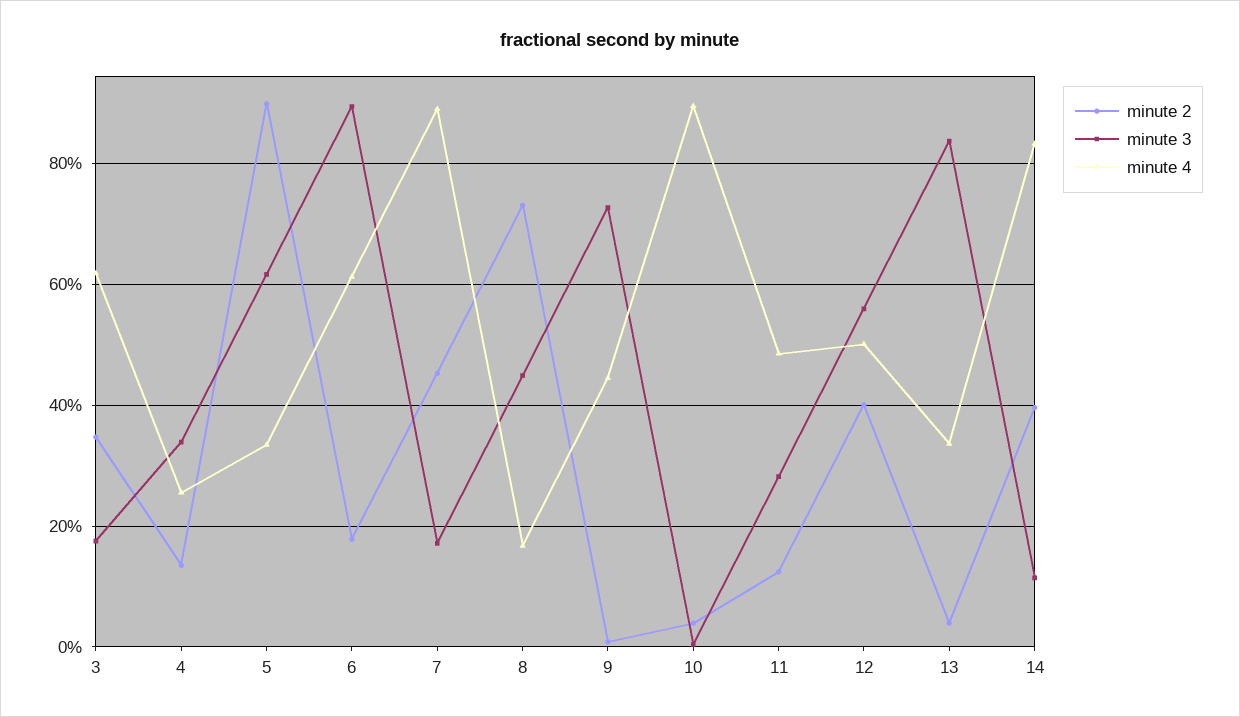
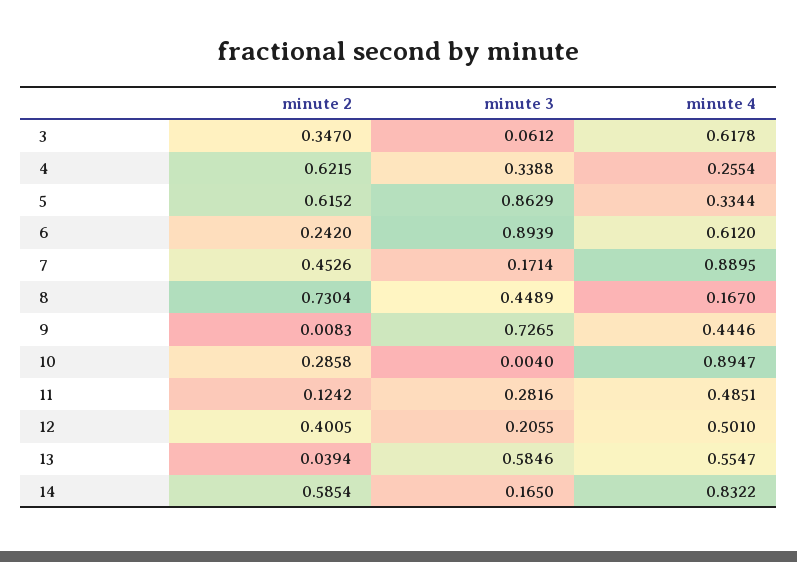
minute 3, 3: 0.18 -> 0.0612
minute 2, 4: 0.14 -> 0.6215
minute 2, 5: 0.9 -> 0.6152
minute 3, 5: 0.62 -> 0.8629
minute 2, 6: 0.18 -> 0.242
minute 2, 10: 0.04 -> 0.2858
minute 3, 12: 0.56 -> 0.2055
minute 3, 13: 0.84 -> 0.5846
minute 4, 13: 0.34 -> 0.5547
minute 2, 14: 0.4 -> 0.5854
minute 3, 14: 0.12 -> 0.165

